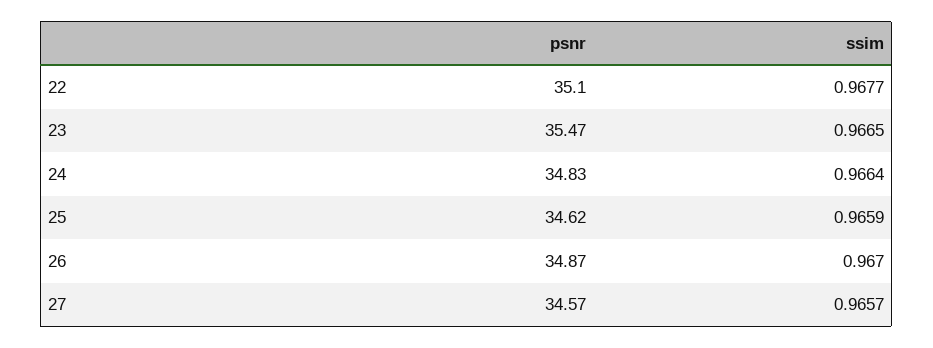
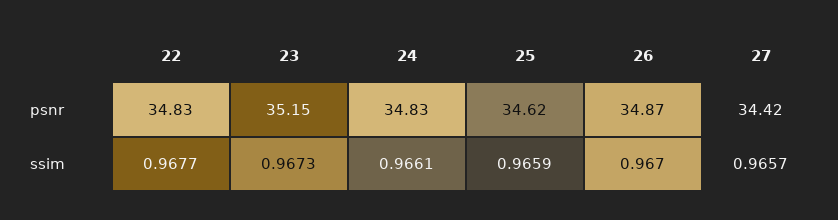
psnr, 22: 35.1 -> 34.83
psnr, 23: 35.47 -> 35.15
ssim, 23: 0.9665 -> 0.9673
ssim, 24: 0.9664 -> 0.9661
psnr, 27: 34.57 -> 34.42

